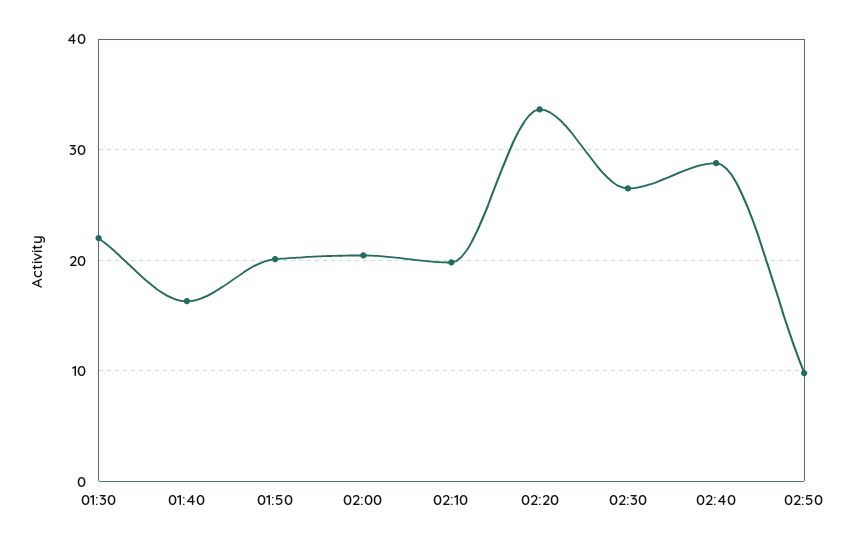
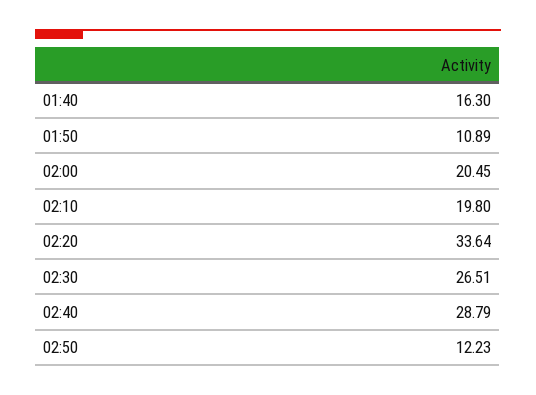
01:30: 22 -> none
01:50: 20 -> 10.89
02:50: 10 -> 12.23

